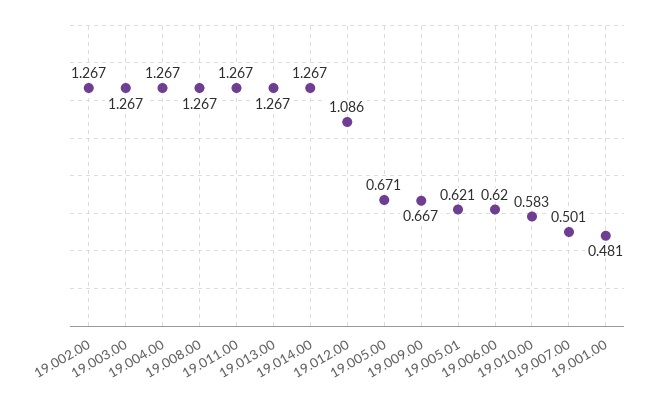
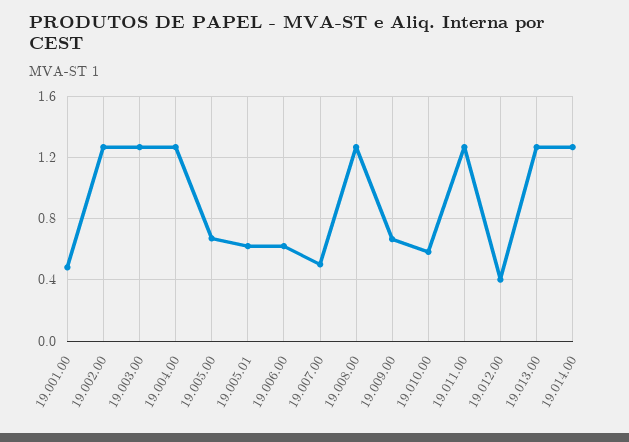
19.012.00: 1.086 -> 0.4

